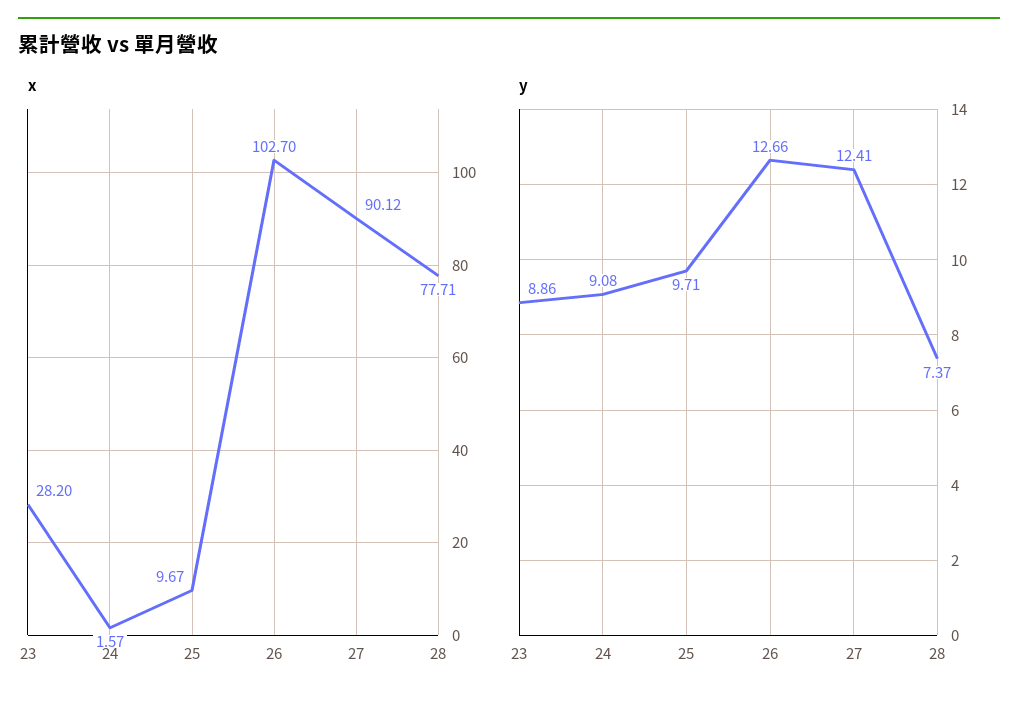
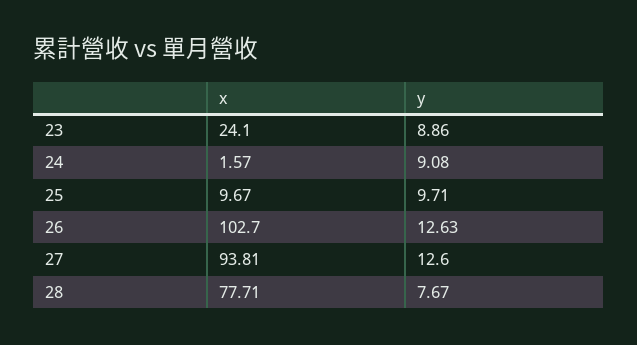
x, 23: 28.2 -> 24.1
x, 27: 90.12 -> 93.81
y, 26: 12.66 -> 12.63
y, 27: 12.41 -> 12.6
y, 28: 7.37 -> 7.67

